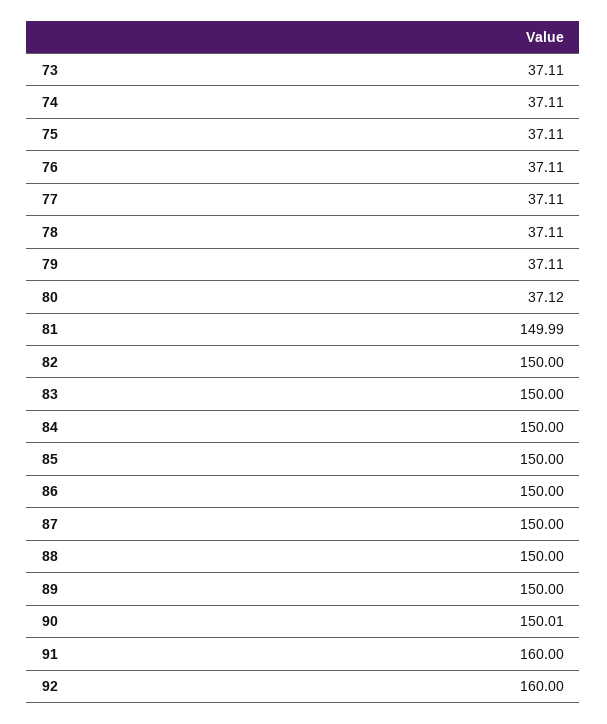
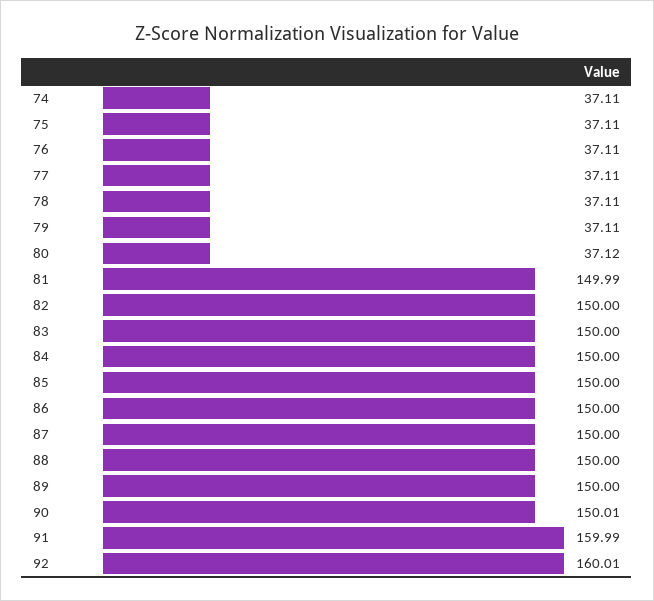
73: 37.11 -> none
91: 160 -> 159.99
92: 160 -> 160.01

